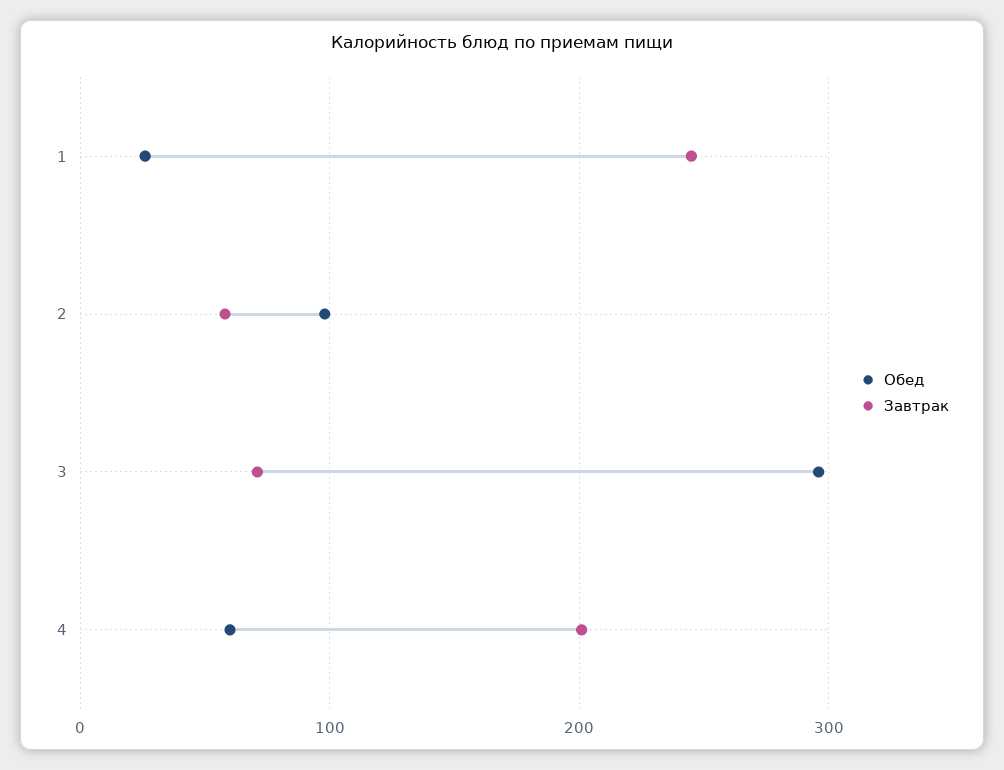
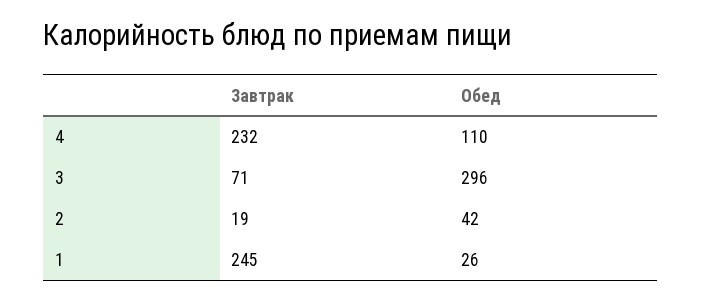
Обед, 2: 100 -> 42
Завтрак, 2: 60 -> 19
Обед, 4: 60 -> 110
Завтрак, 4: 200 -> 232

